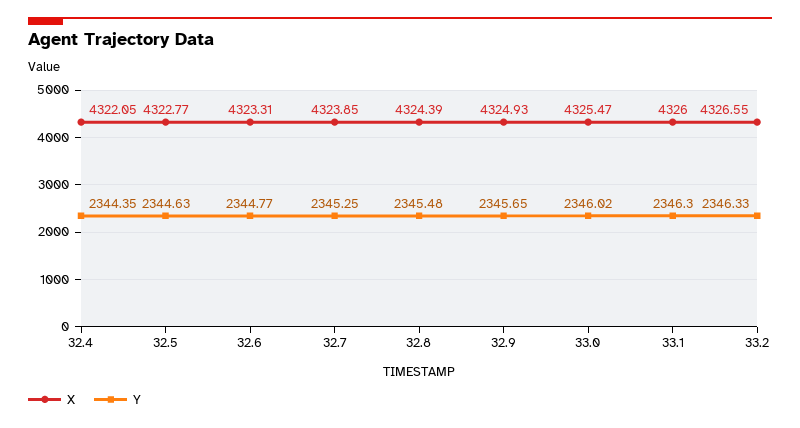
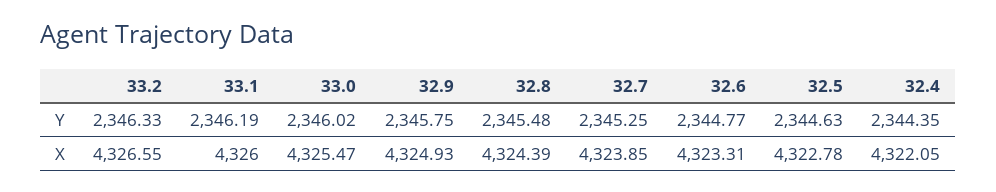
X, 32.5: 4322.77 -> 4322.78
Y, 32.9: 2345.65 -> 2345.75
Y, 33.1: 2346.3 -> 2346.19

